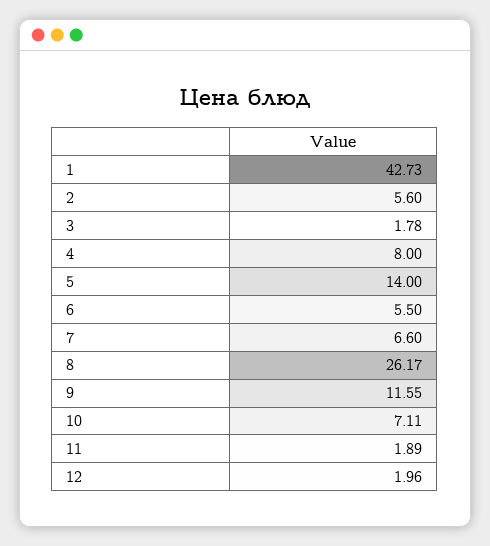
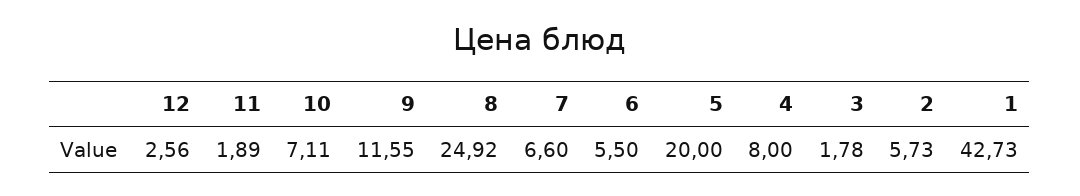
2: 5.6 -> 5.73
5: 14 -> 20
8: 26.17 -> 24.92
12: 1.96 -> 2.56

